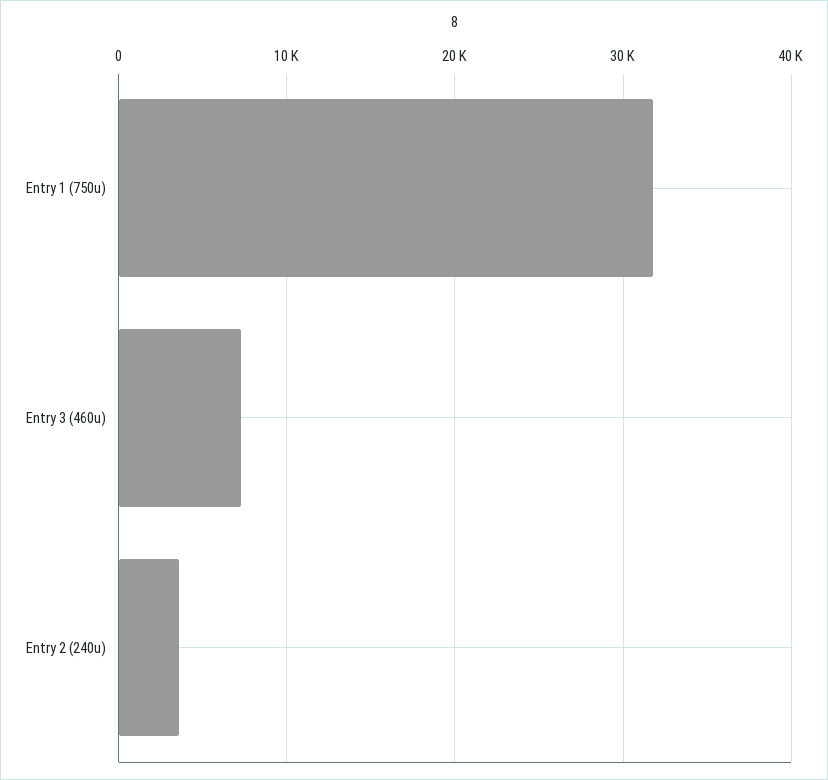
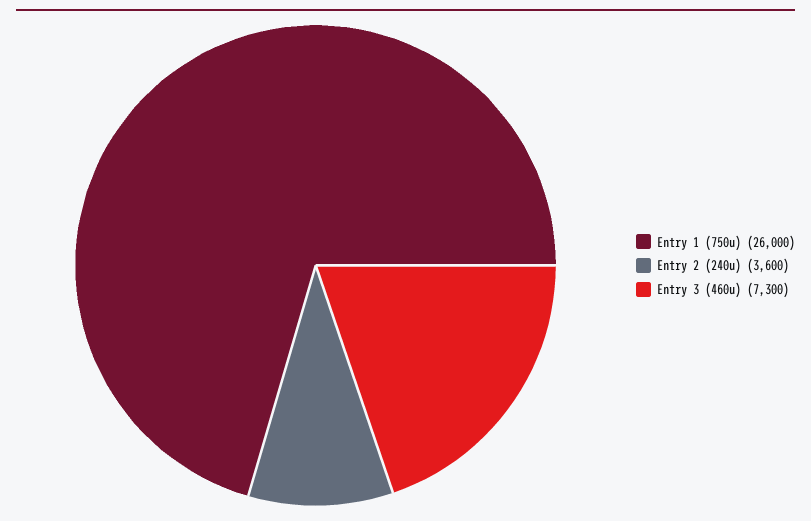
Entry 1 (750u): 32000 -> 26000

